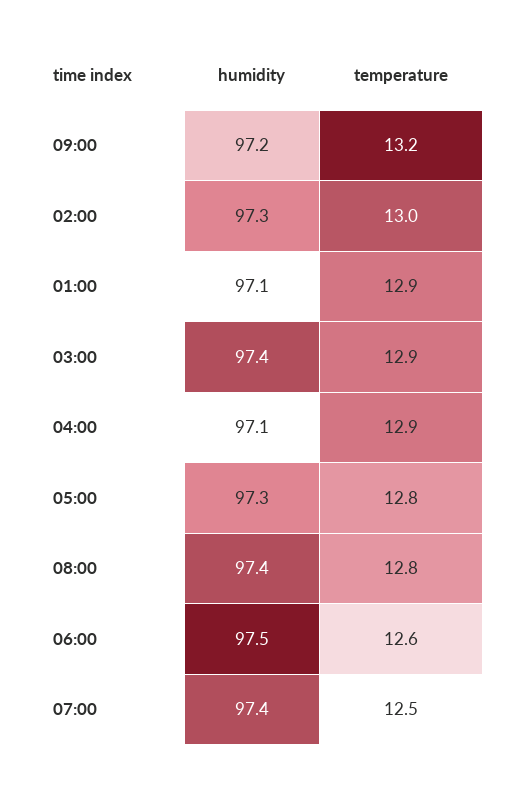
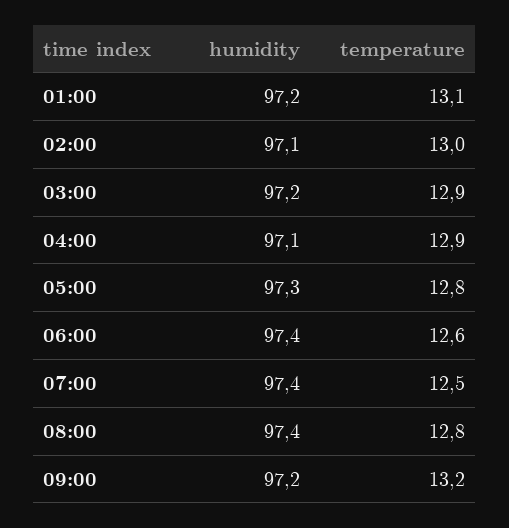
humidity, 02:00: 97.3 -> 97.1
humidity, 01:00: 97.1 -> 97.2
temperature, 01:00: 12.9 -> 13.1
humidity, 03:00: 97.4 -> 97.2
humidity, 06:00: 97.5 -> 97.4

